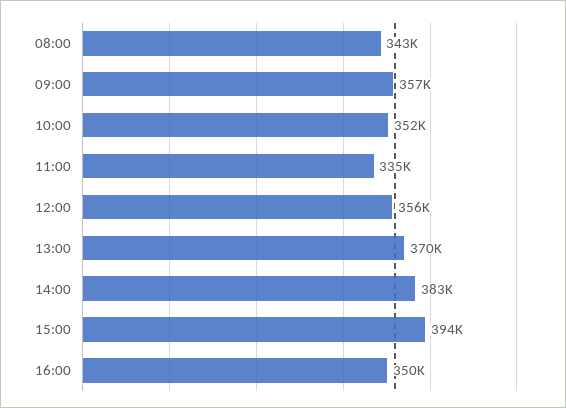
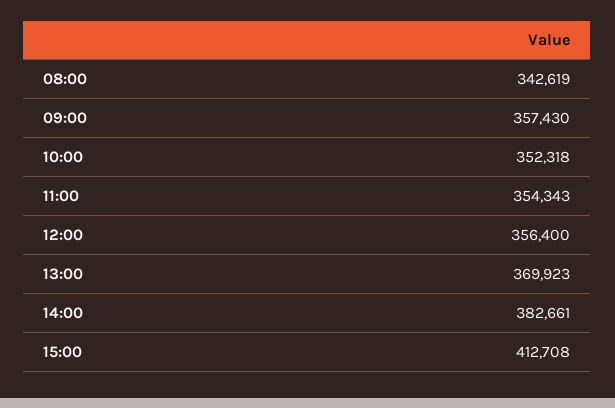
11:00: 335000 -> 354343
15:00: 394000 -> 412708
16:00: 350000 -> none

